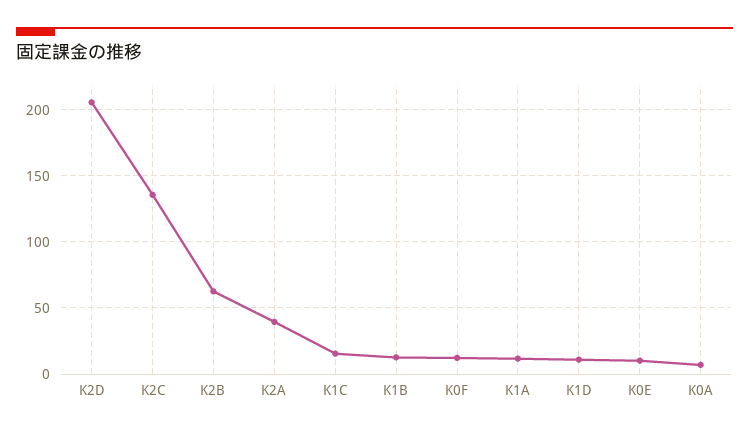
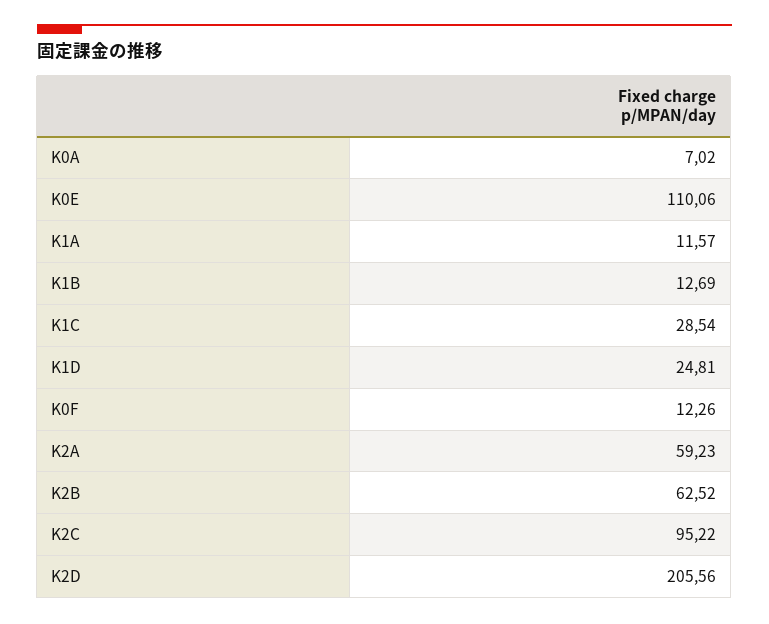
K2C: 135 -> 95.22
K2A: 40 -> 59.23
K1C: 15 -> 28.54
K1D: 10 -> 24.81
K0E: 10 -> 110.06

